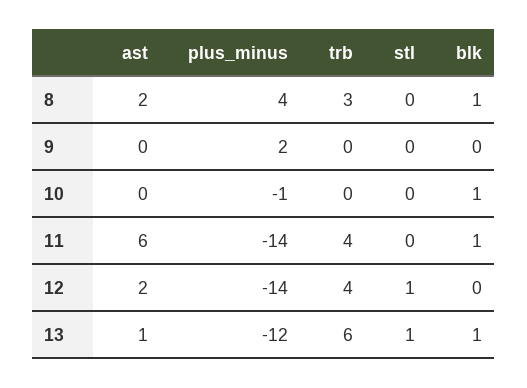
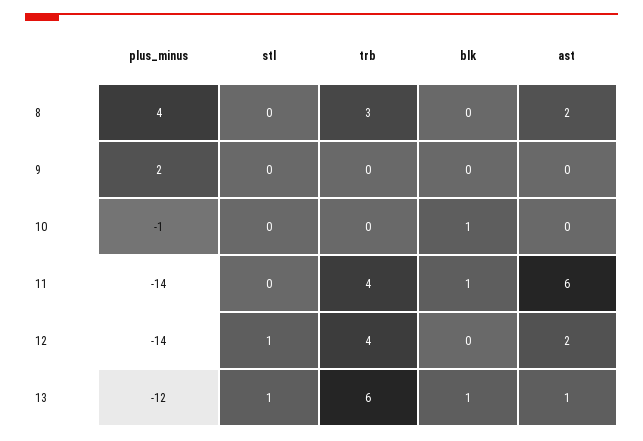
blk, 8: 1 -> 0

